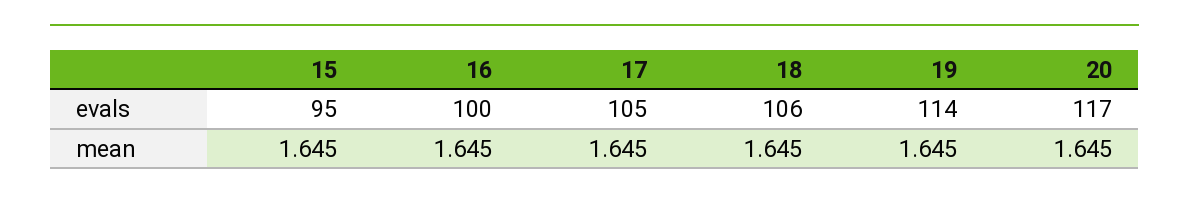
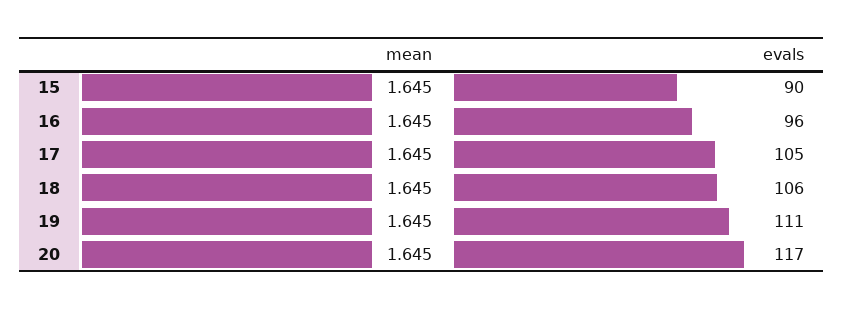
15, evals: 95 -> 90
16, evals: 100 -> 96
19, evals: 114 -> 111

